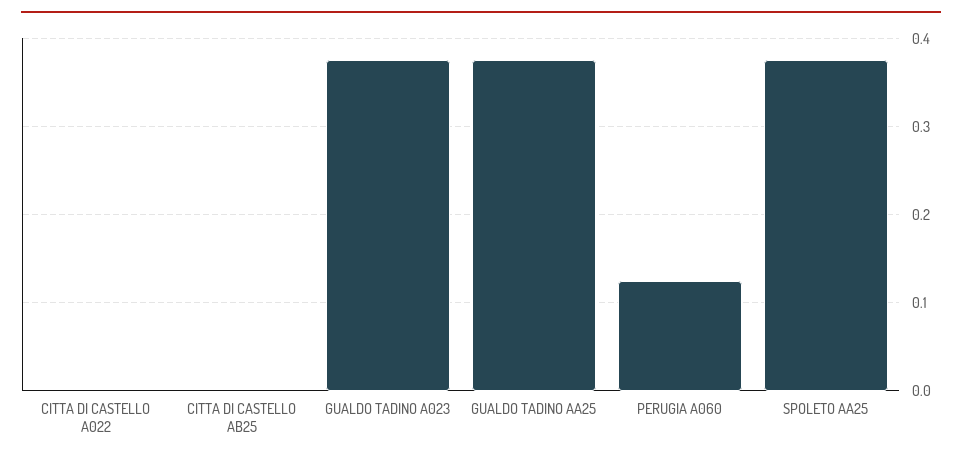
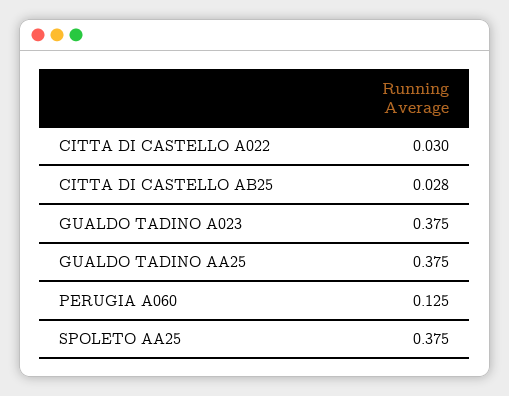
CITTA DI CASTELLO A022: 0 -> 0.03
CITTA DI CASTELLO AB25: 0 -> 0.028

